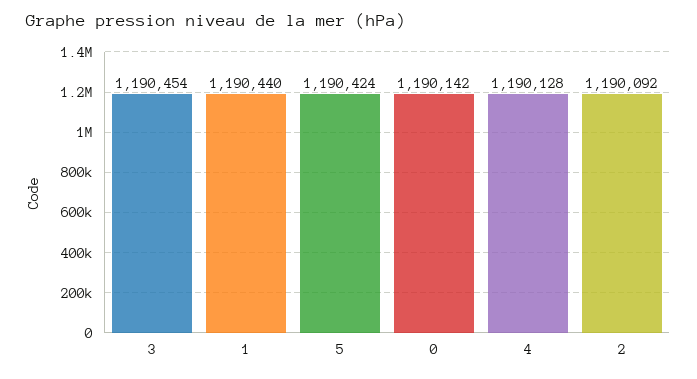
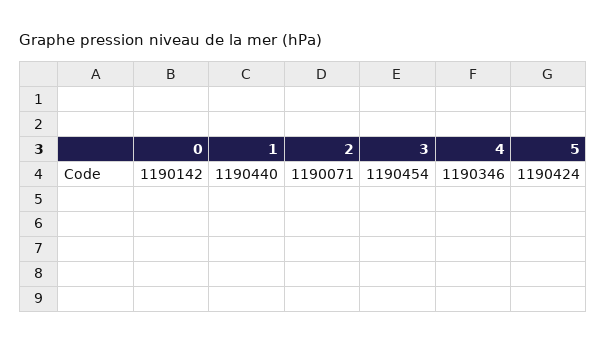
4: 1190128 -> 1190346
2: 1190092 -> 1190071

